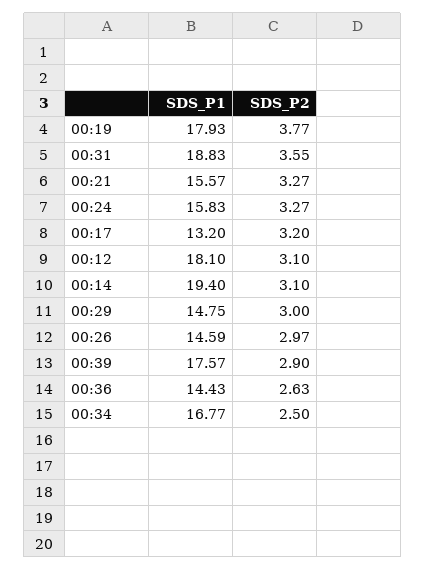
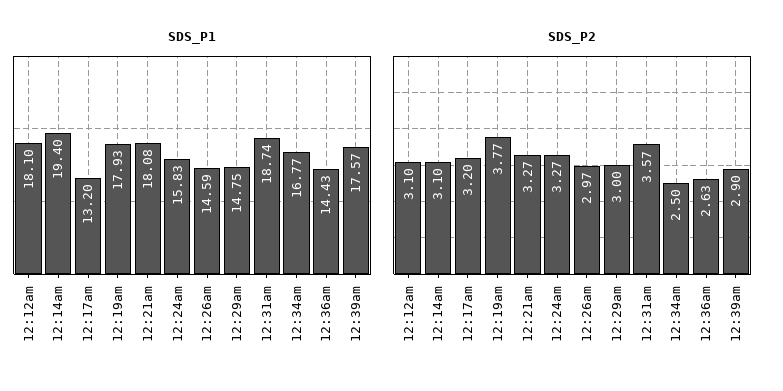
SDS_P1, 00:31: 18.83 -> 18.74
SDS_P2, 00:31: 3.55 -> 3.57
SDS_P1, 00:21: 15.57 -> 18.08

